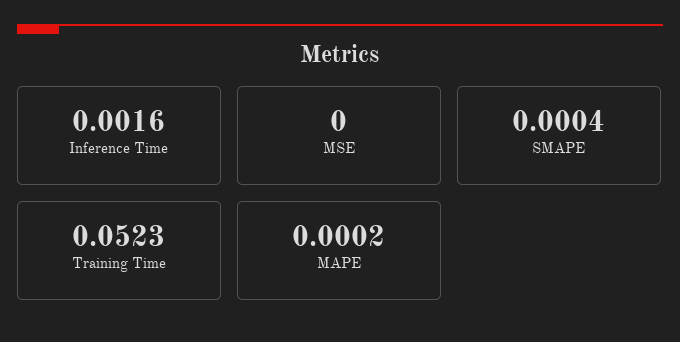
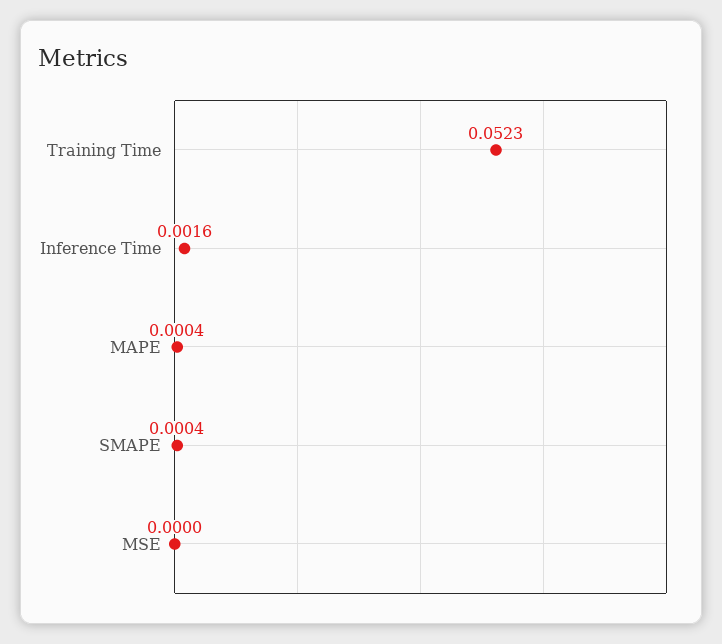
MAPE: 0.0002 -> 0.0004

